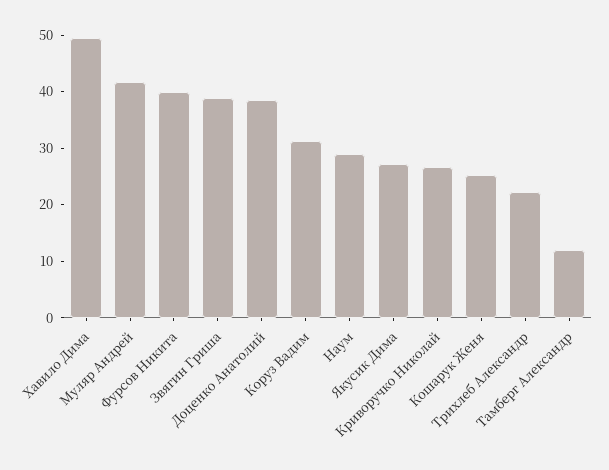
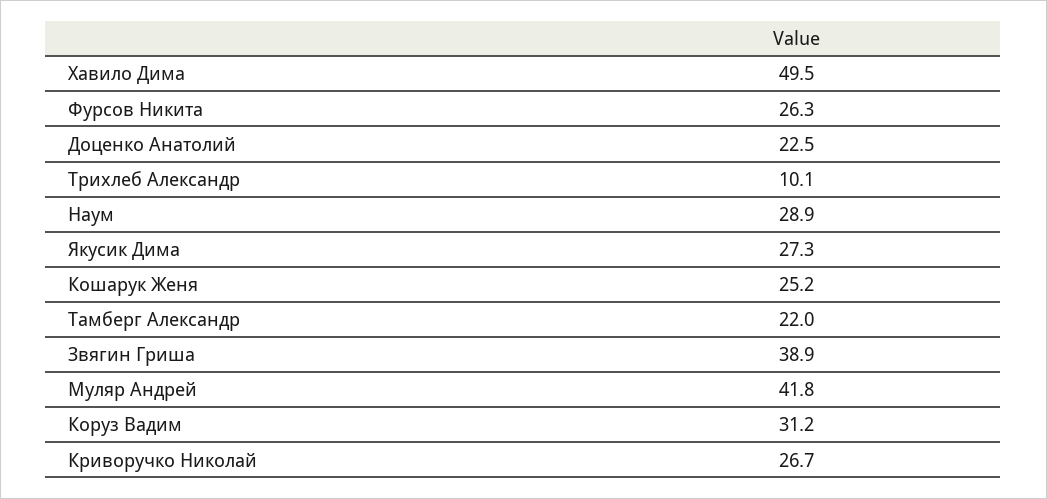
Фурсов Никита: 40 -> 26.3
Доценко Анатолий: 38 -> 22.5
Трихлеб Александр: 22 -> 10.1
Тамберг Александр: 12 -> 22

